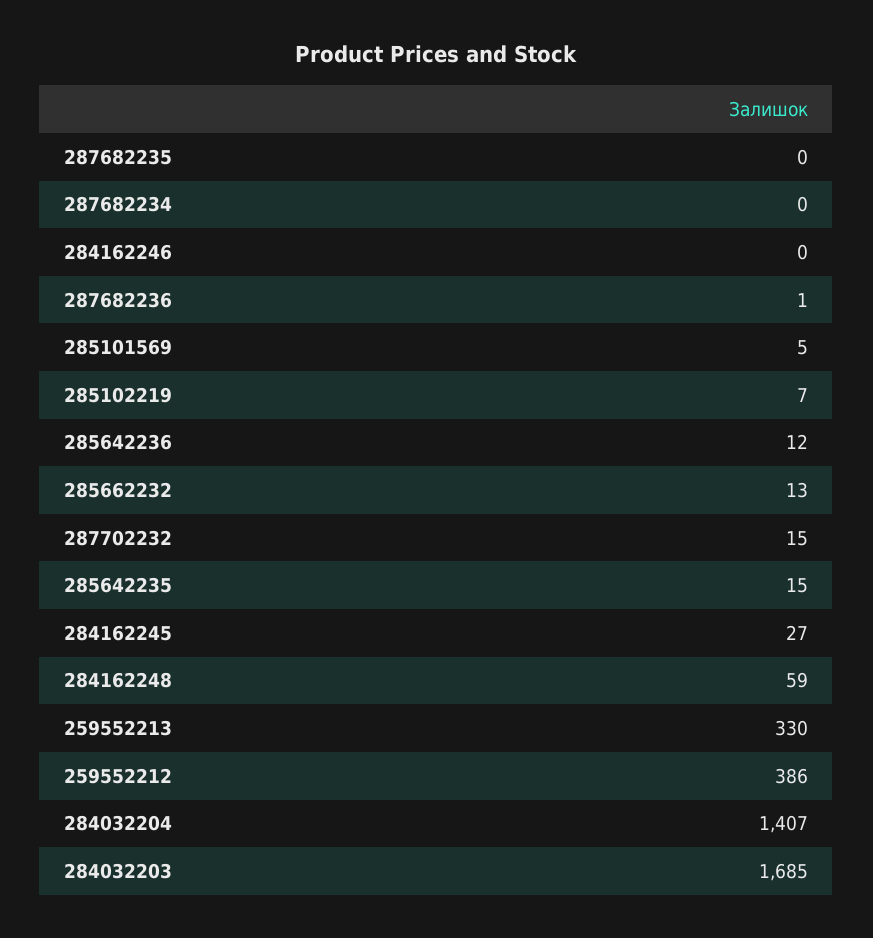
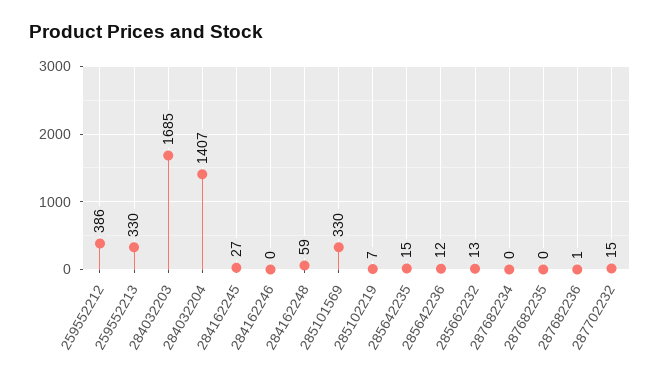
285101569: 5 -> 330

